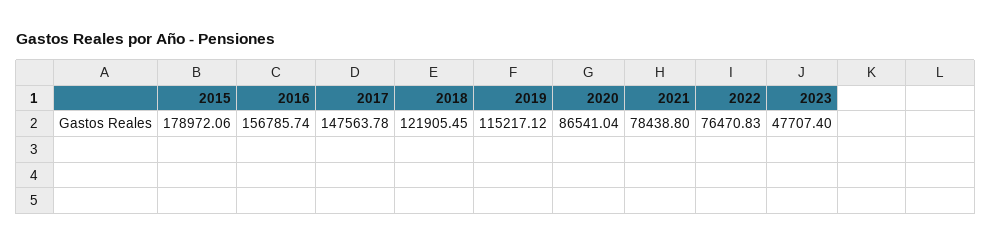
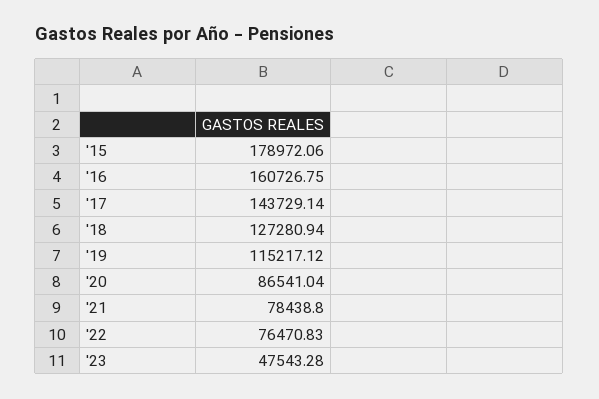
2016: 156785.74 -> 160726.75
2017: 147563.78 -> 143729.14
2018: 121905.45 -> 127280.94
2023: 47707.4 -> 47543.28

